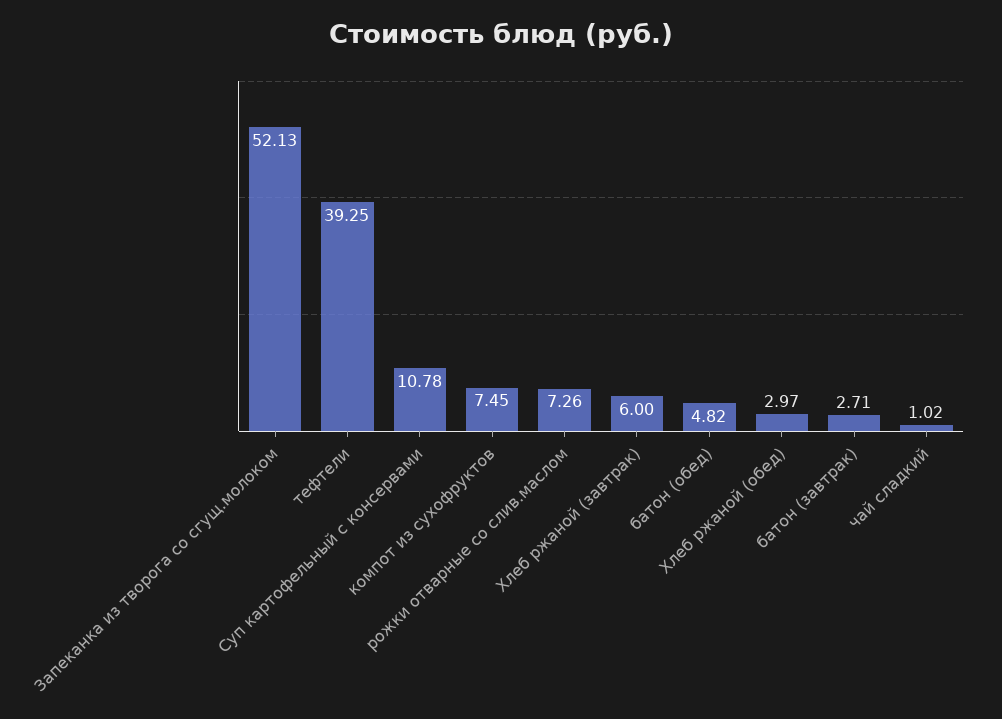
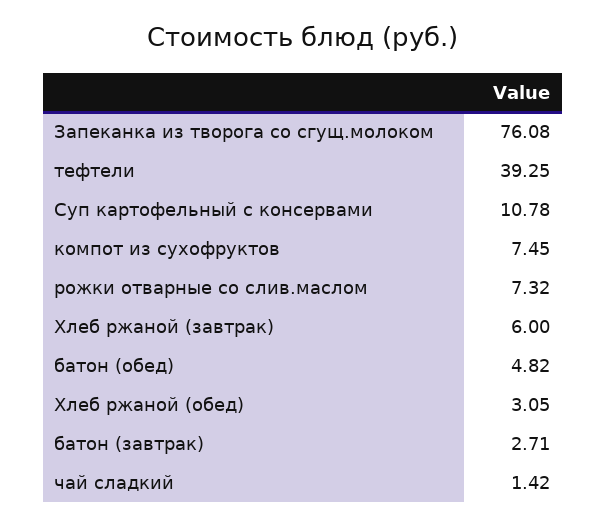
Запеканка из творога со сгущ.молоком: 52.13 -> 76.08
рожки отварные со слив.маслом: 7.26 -> 7.32
Хлеб ржаной (обед): 2.97 -> 3.05
чай сладкий: 1.02 -> 1.42

